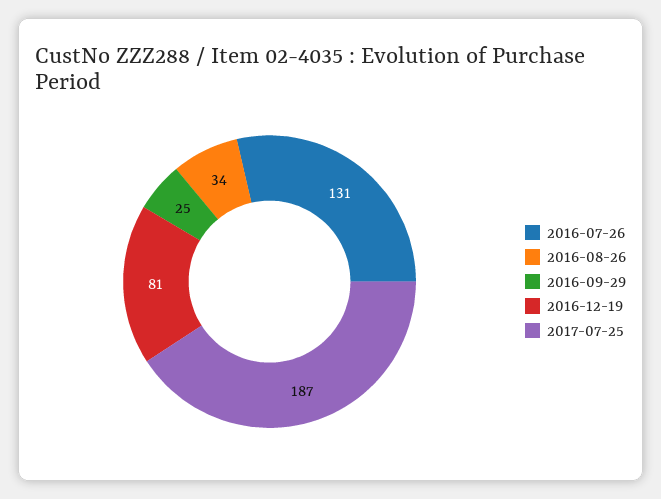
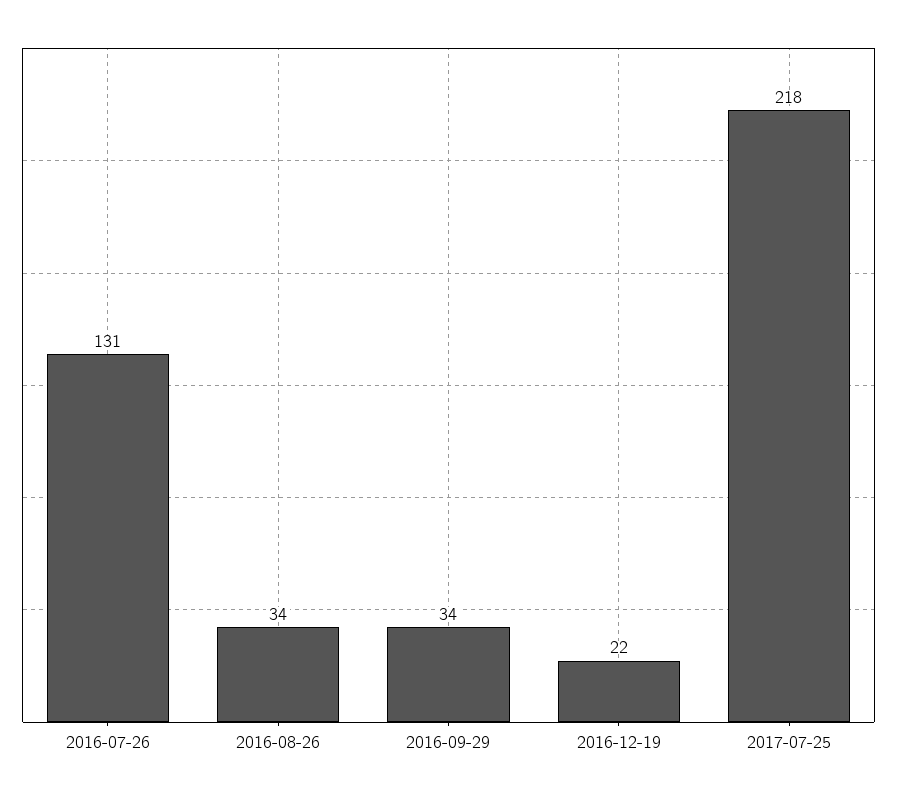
2016-09-29: 25 -> 34
2016-12-19: 81 -> 22
2017-07-25: 187 -> 218

